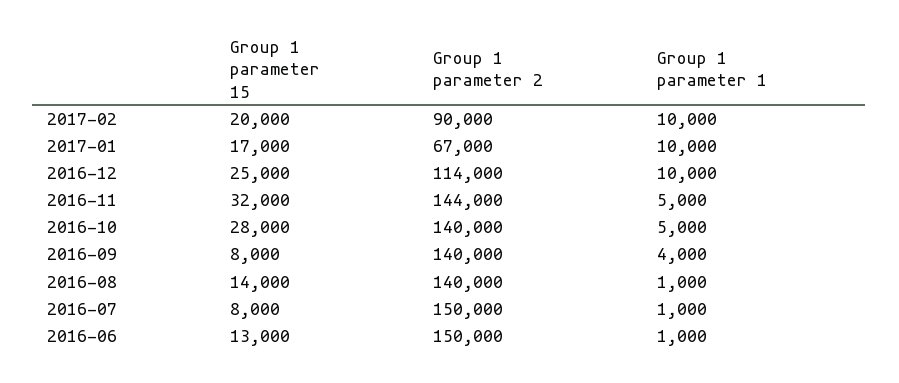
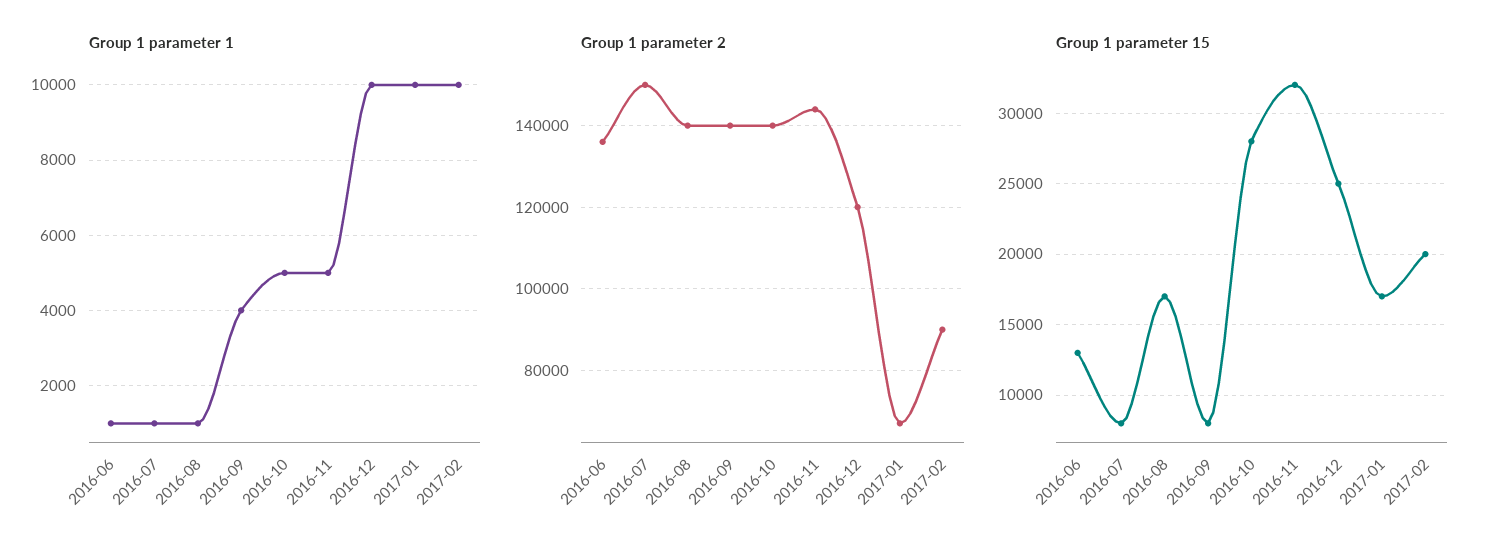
Group 1 parameter 2, 2016-12: 114000 -> 120000
Group 1 parameter 15, 2016-08: 14000 -> 17000
Group 1 parameter 2, 2016-06: 150000 -> 136000

